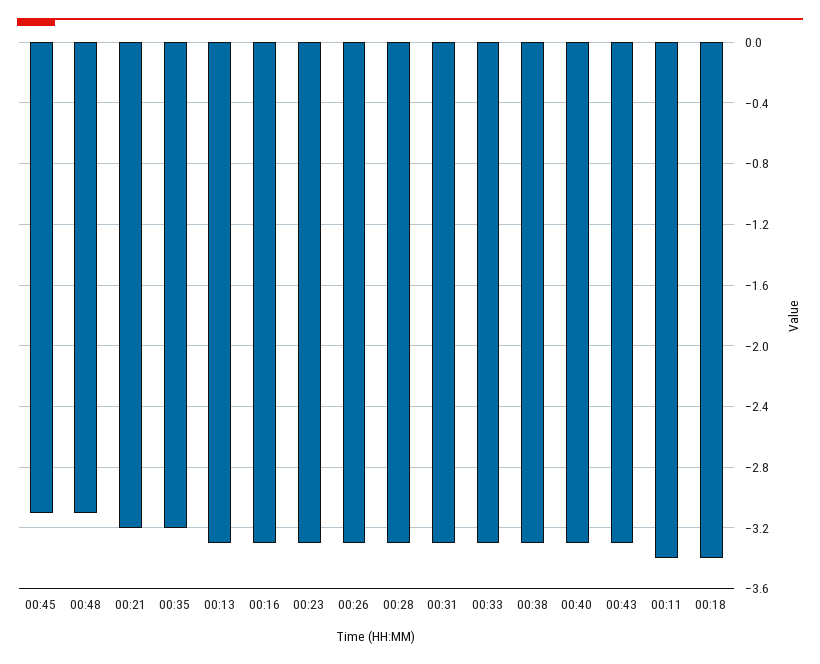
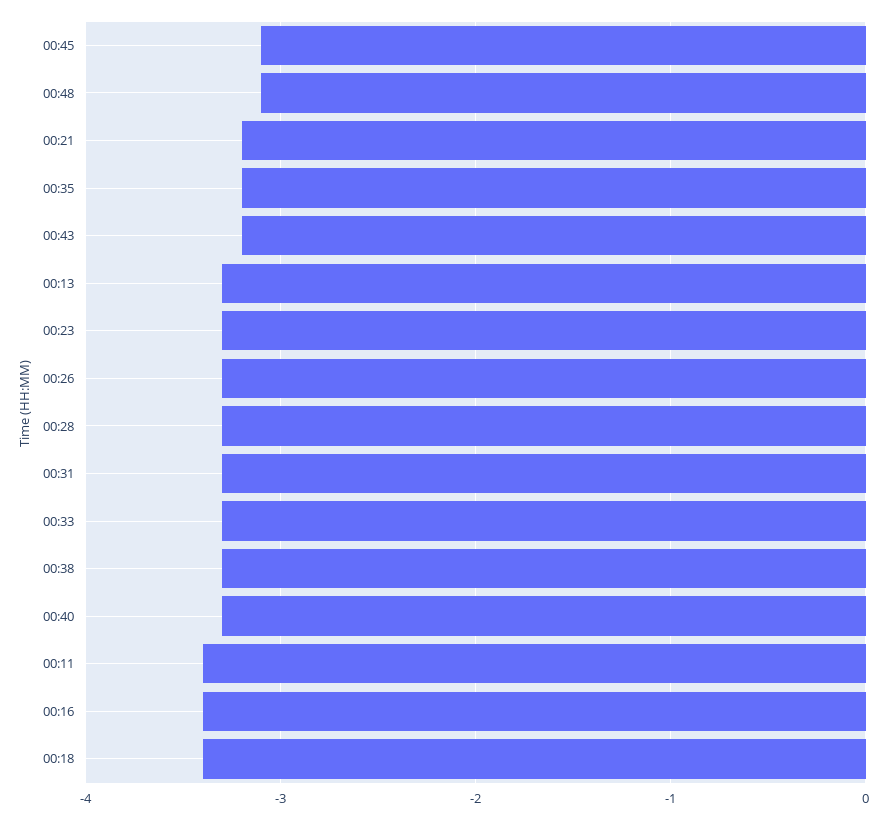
00:16: -3.3 -> -3.4
00:43: -3.3 -> -3.2

